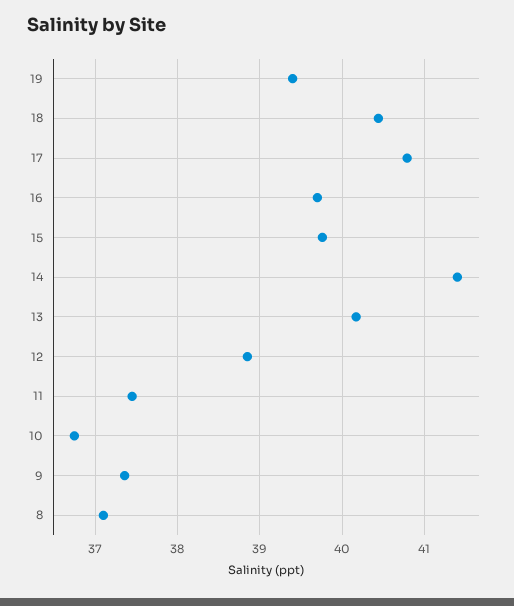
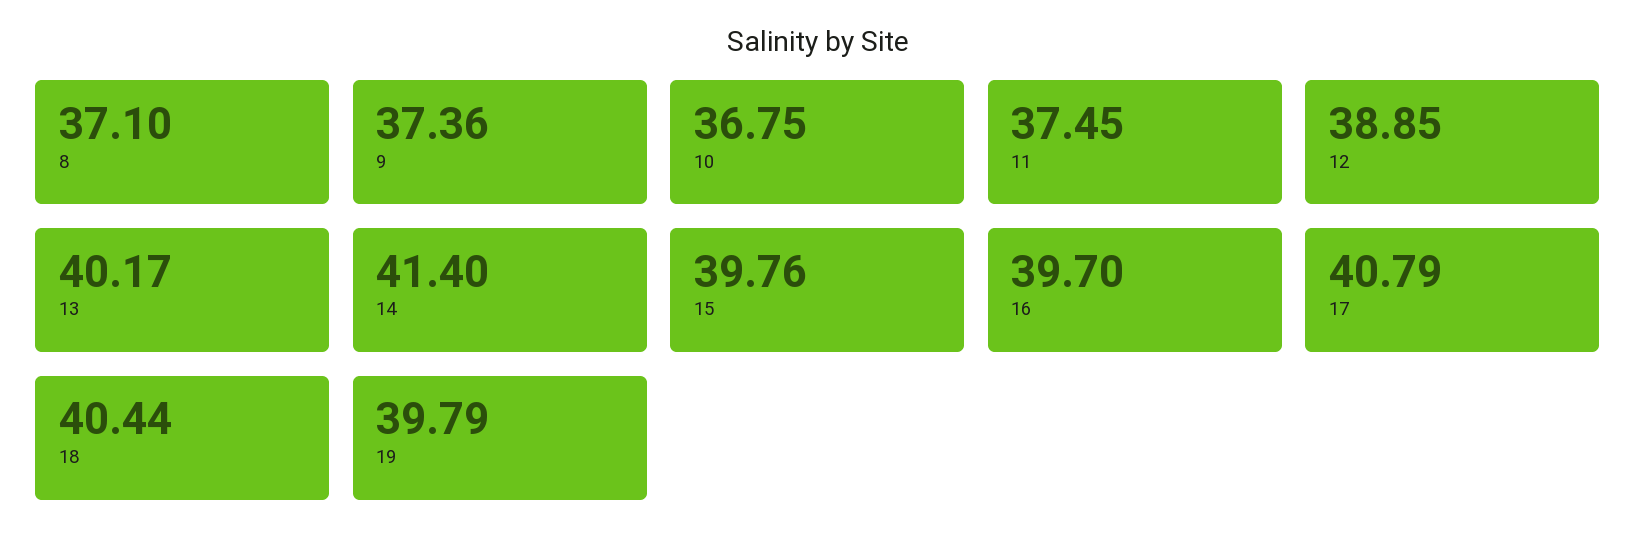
19: 39.4 -> 39.79

